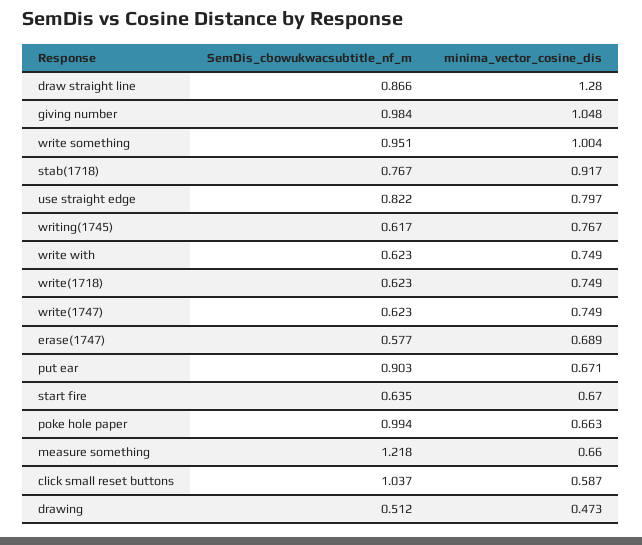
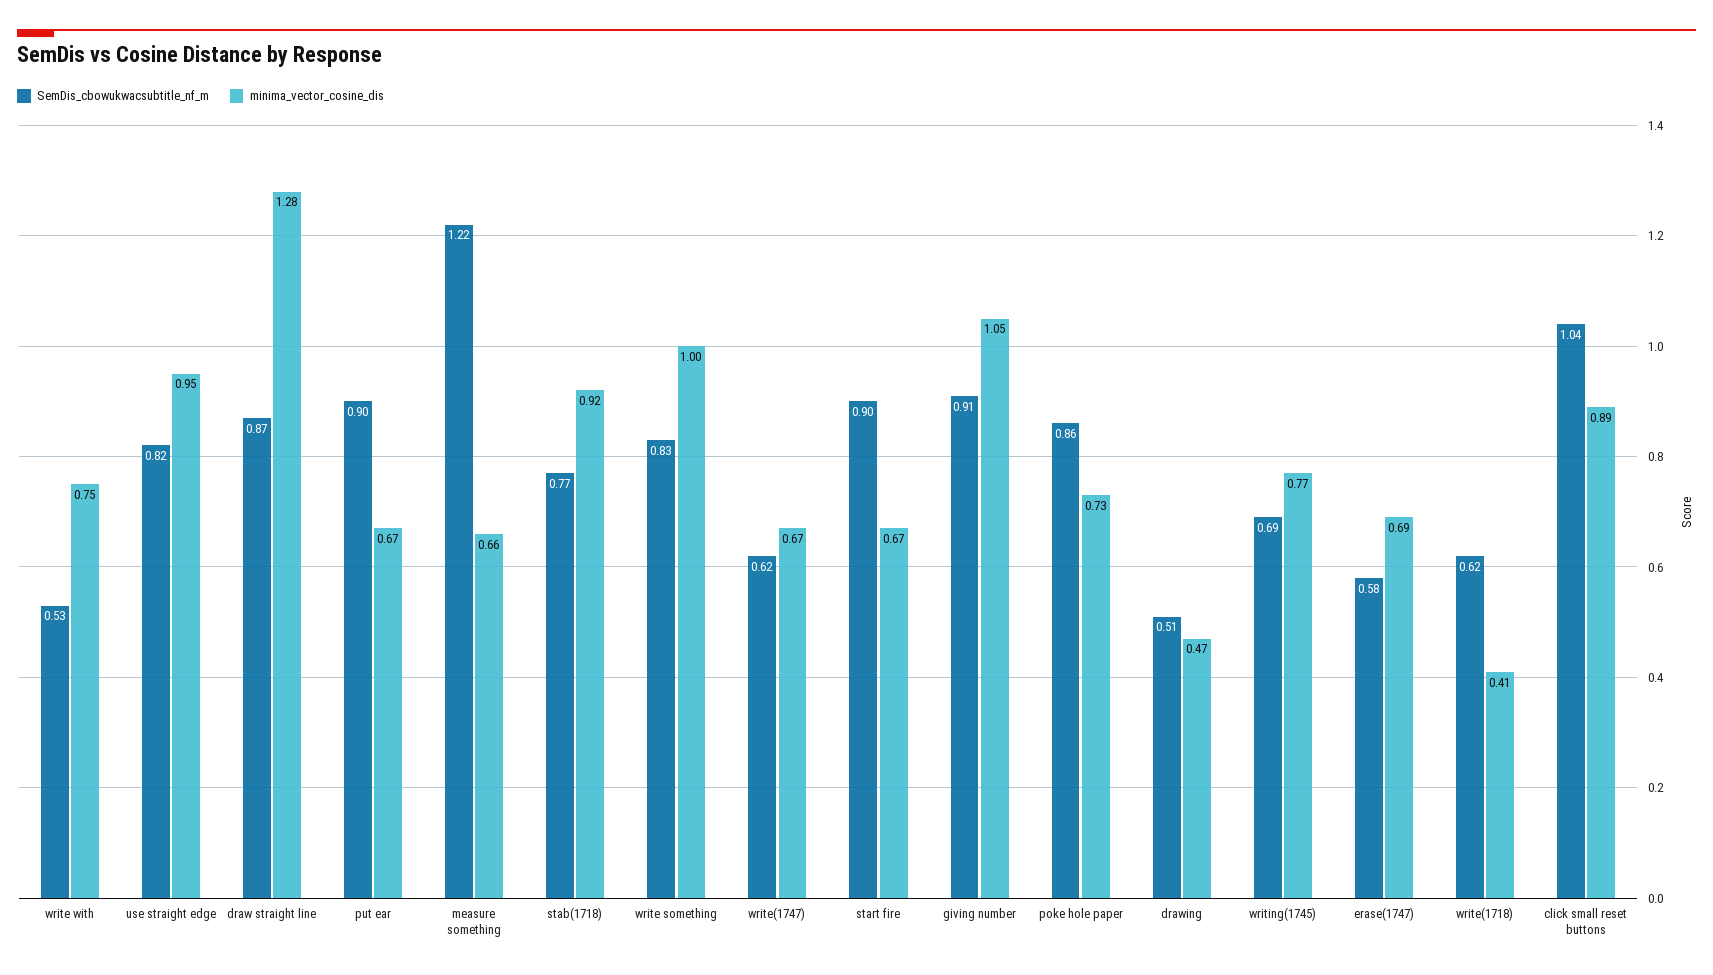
SemDis_cbowukwacsubtitle_nf_m, giving number: 0.984 -> 0.91
SemDis_cbowukwacsubtitle_nf_m, write something: 0.951 -> 0.83
minima_vector_cosine_dis, use straight edge: 0.797 -> 0.95
SemDis_cbowukwacsubtitle_nf_m, writing(1745): 0.617 -> 0.69
SemDis_cbowukwacsubtitle_nf_m, write with: 0.623 -> 0.53
minima_vector_cosine_dis, write(1718): 0.749 -> 0.41
minima_vector_cosine_dis, write(1747): 0.749 -> 0.67
SemDis_cbowukwacsubtitle_nf_m, start fire: 0.635 -> 0.9
SemDis_cbowukwacsubtitle_nf_m, poke hole paper: 0.994 -> 0.86
minima_vector_cosine_dis, poke hole paper: 0.663 -> 0.73
minima_vector_cosine_dis, click small reset buttons: 0.587 -> 0.89

